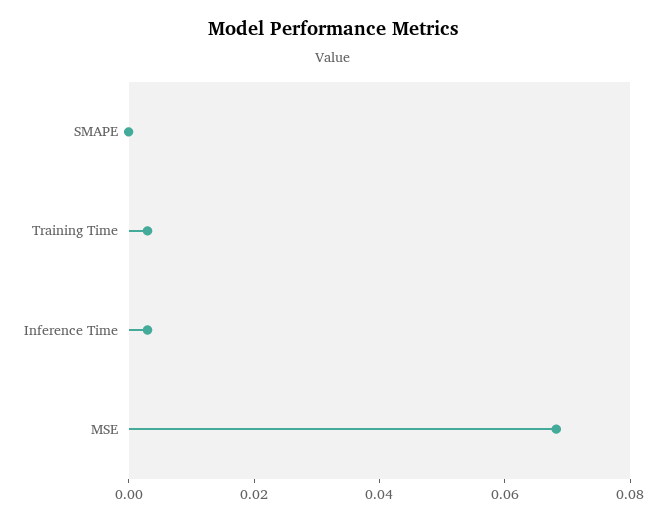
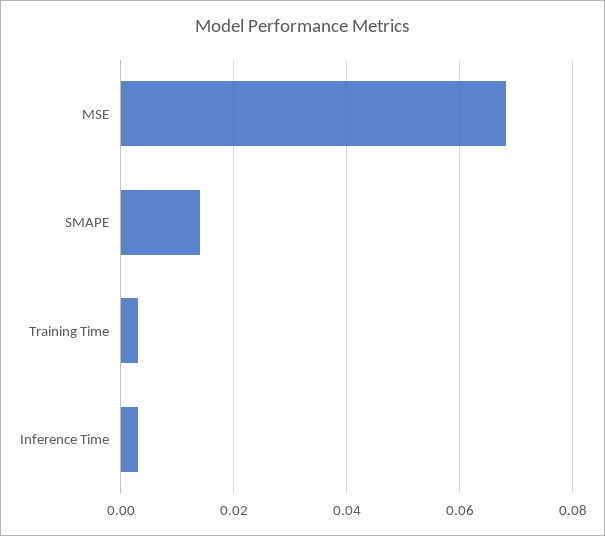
SMAPE: 0 -> 0.014

